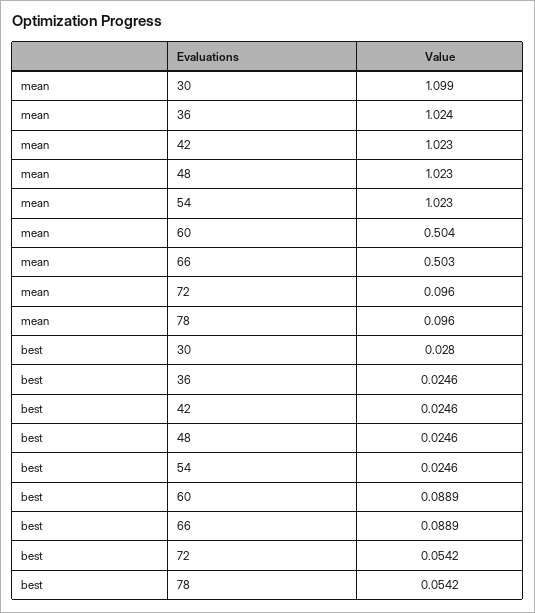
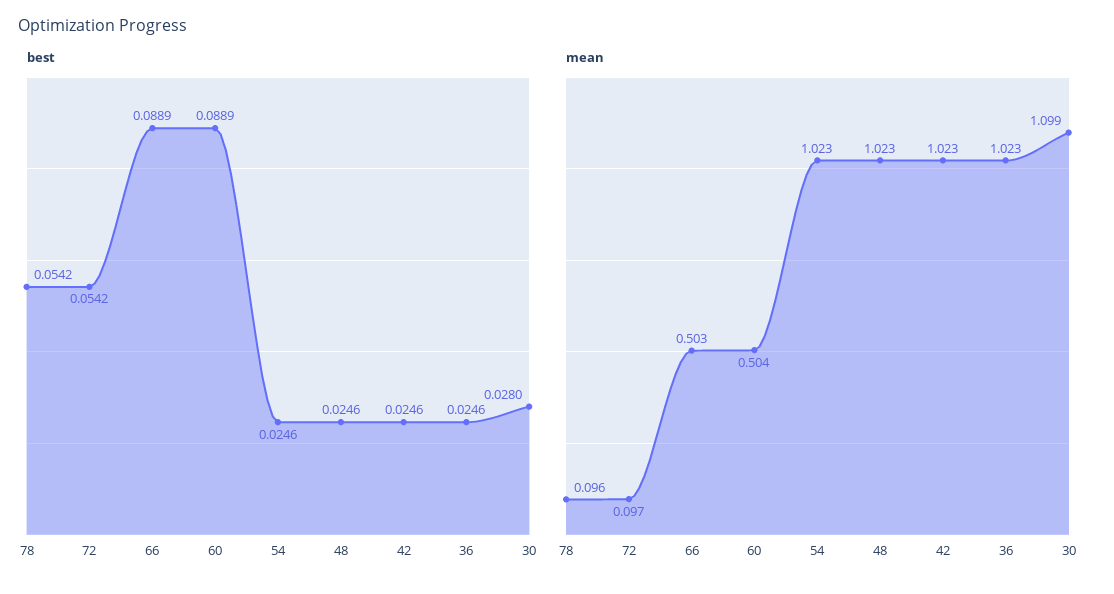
mean, 36: 1.024 -> 1.023
mean, 72: 0.096 -> 0.097

